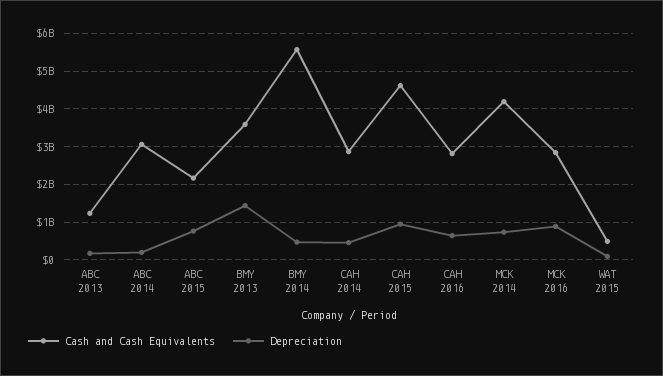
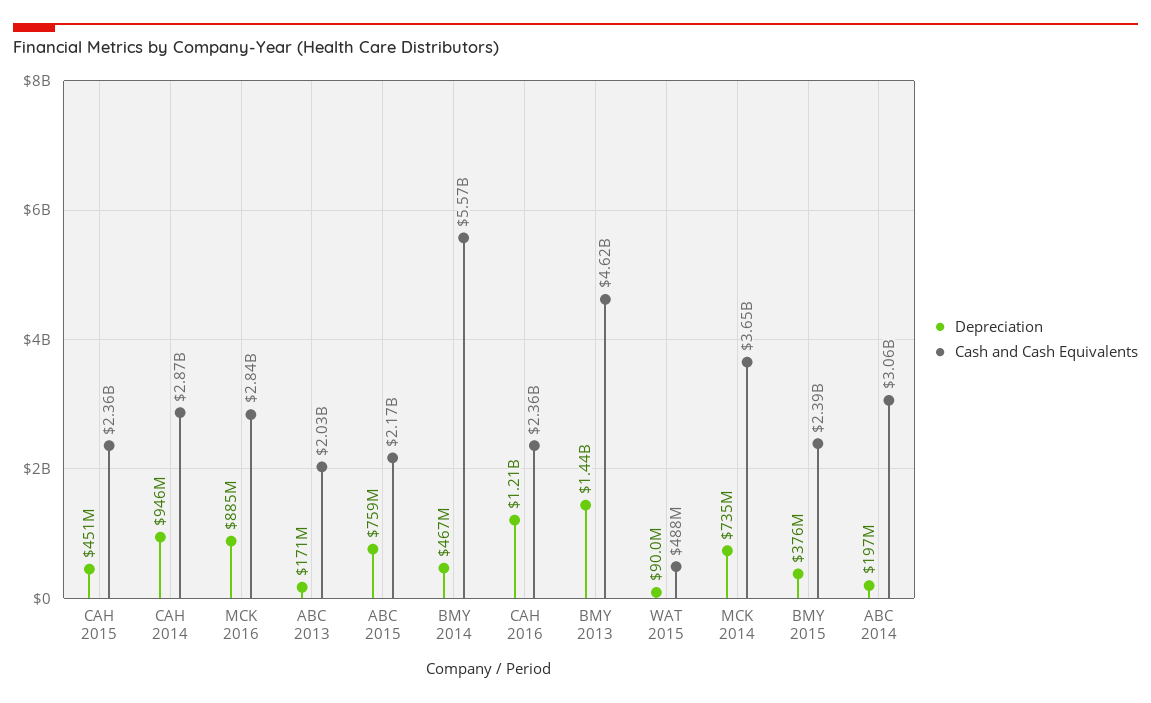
Cash and Cash Equivalents, ABC 2013: 1200000000 -> 2030000000
Cash and Cash Equivalents, BMY 2013: 3600000000 -> 4620000000
Depreciation, CAH 2014: 400000000 -> 946000000
Cash and Cash Equivalents, CAH 2015: 4600000000 -> 2360000000
Depreciation, CAH 2015: 1000000000 -> 451000000
Cash and Cash Equivalents, CAH 2016: 2800000000 -> 2360000000
Depreciation, CAH 2016: 600000000 -> 1210000000
Cash and Cash Equivalents, MCK 2014: 4200000000 -> 3650000000
Depreciation, BMY 2015: none -> 376000000
Cash and Cash Equivalents, BMY 2015: none -> 2390000000

